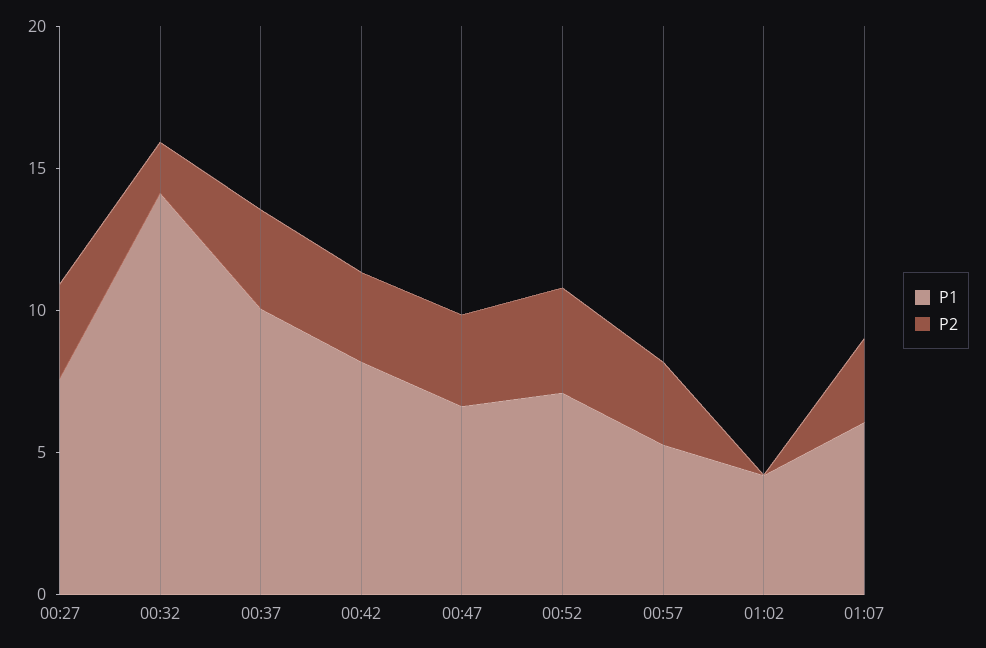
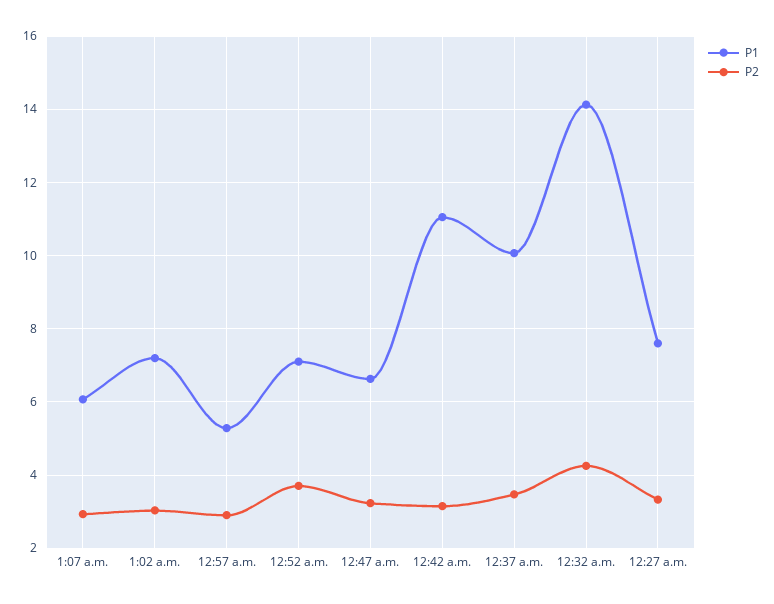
P2, 00:32: 2 -> 4.2
P1, 00:42: 8 -> 11
P1, 01:02: 4 -> 7.2
P2, 01:02: 0 -> 3

